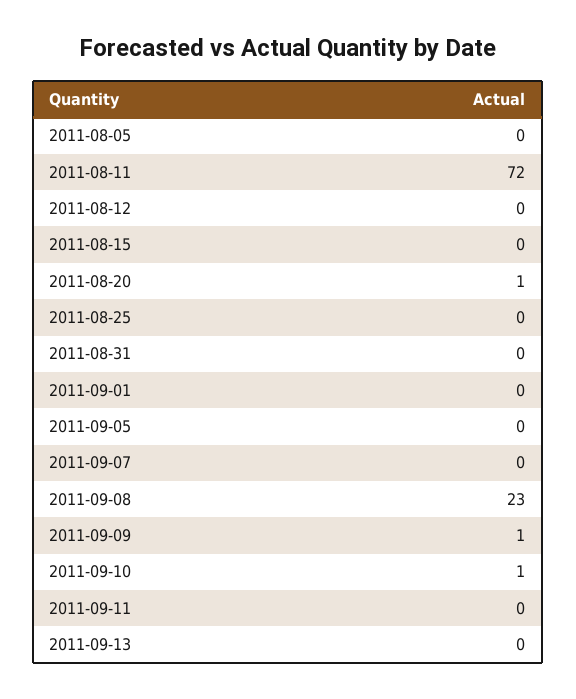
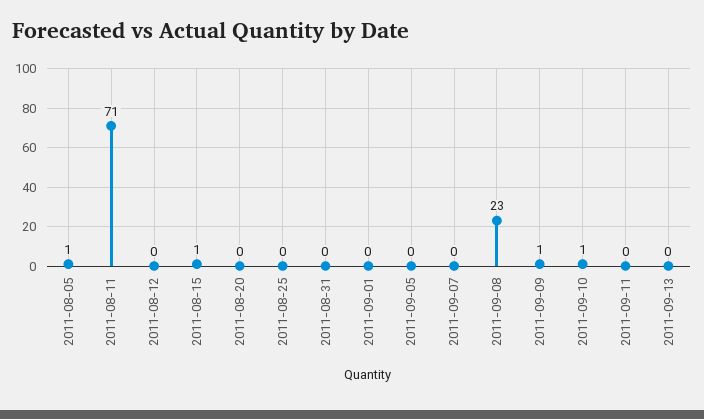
2011-08-05: 0 -> 1
2011-08-11: 72 -> 71
2011-08-15: 0 -> 1
2011-08-20: 1 -> 0

